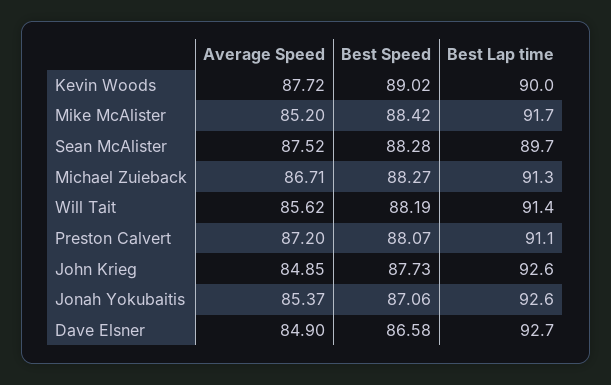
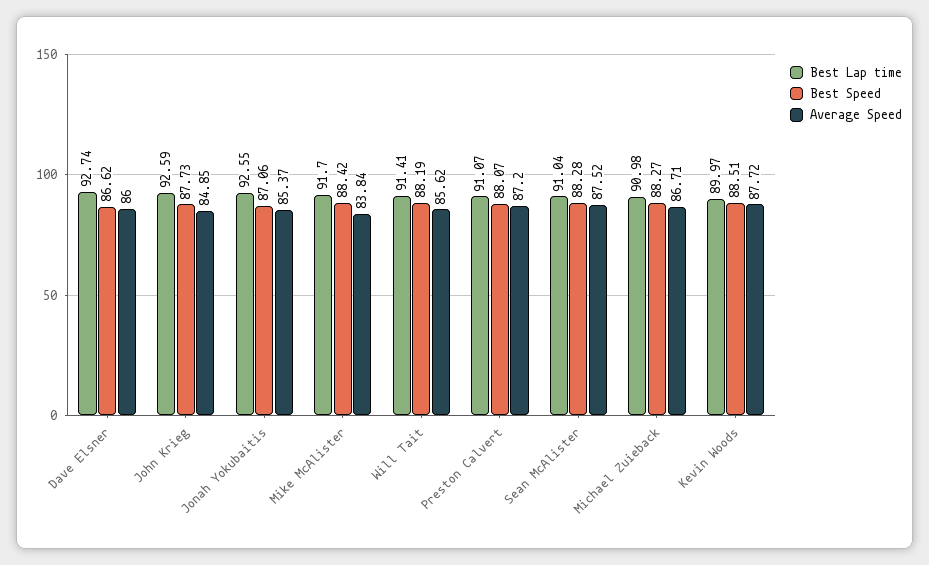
Best Speed, Kevin Woods: 89.02 -> 88.51
Average Speed, Mike McAlister: 85.2 -> 83.84
Best Lap time, Sean McAlister: 89.7 -> 91.04
Best Lap time, Michael Zuieback: 91.3 -> 90.98
Average Speed, Dave Elsner: 84.9 -> 86
Best Speed, Dave Elsner: 86.58 -> 86.62

